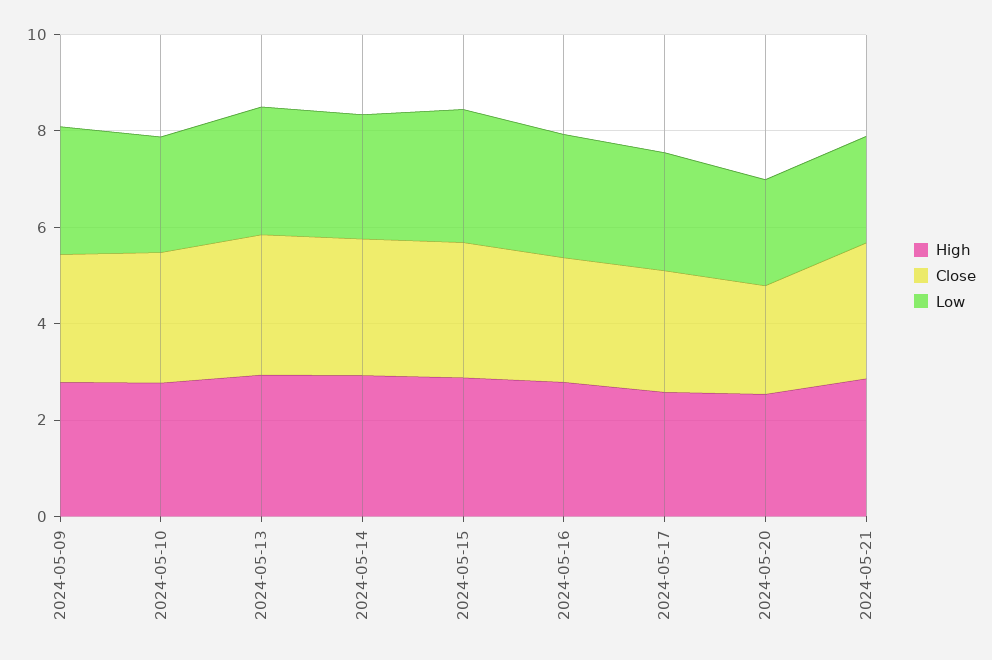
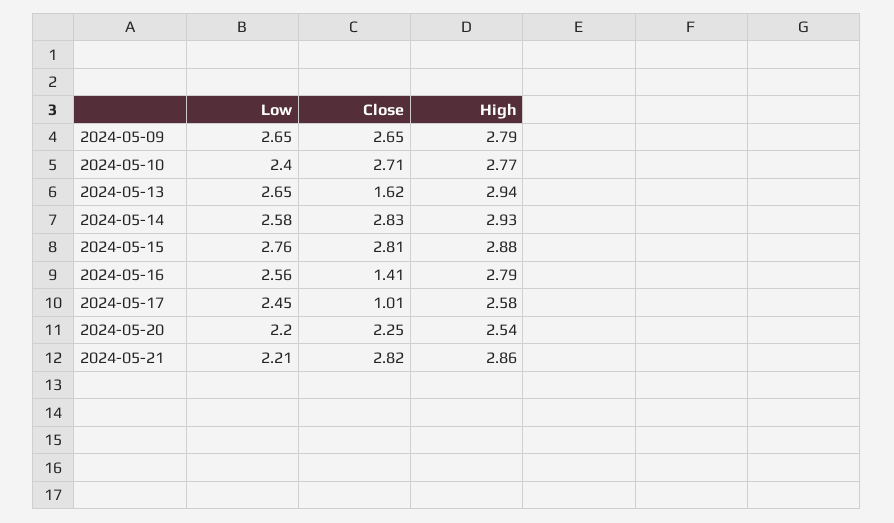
Close, 2024-05-13: 3 -> 1.62
Close, 2024-05-16: 2.5 -> 1.41
Close, 2024-05-17: 2.5 -> 1.01

